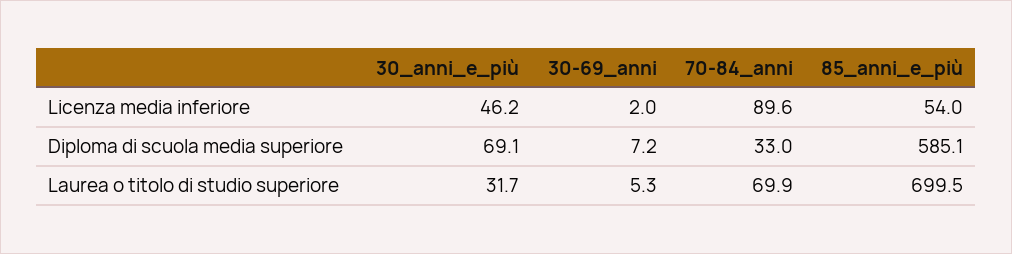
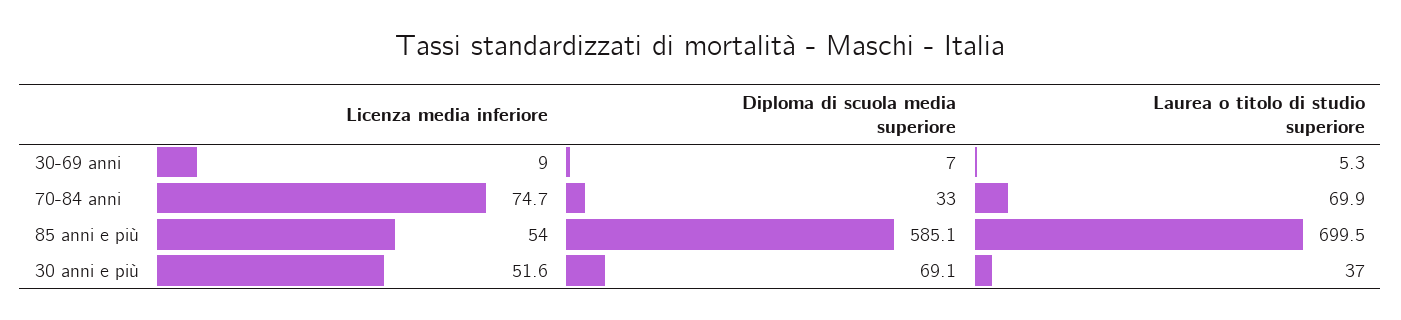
30_anni_e_più, Licenza media inferiore: 46.2 -> 51.6
30-69_anni, Licenza media inferiore: 2 -> 9
70-84_anni, Licenza media inferiore: 89.6 -> 74.7
30-69_anni, Diploma di scuola media superiore: 7.2 -> 7
30_anni_e_più, Laurea o titolo di studio superiore: 31.7 -> 37

